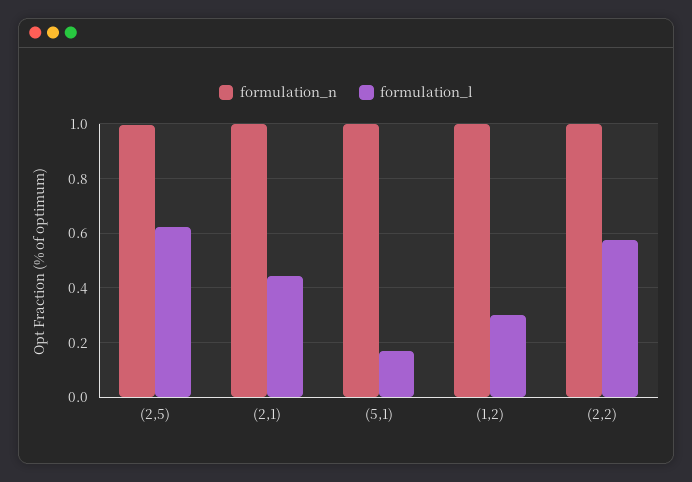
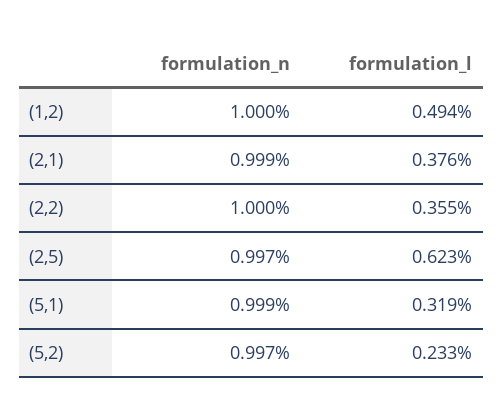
formulation_l, (2,1): 0.45 -> 0.376
formulation_l, (5,1): 0.175 -> 0.319
formulation_l, (1,2): 0.3 -> 0.494
formulation_l, (2,2): 0.575 -> 0.355
formulation_n, (5,2): none -> 0.997
formulation_l, (5,2): none -> 0.233

